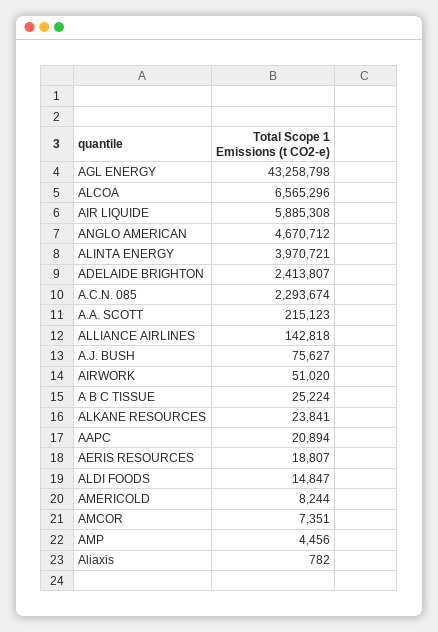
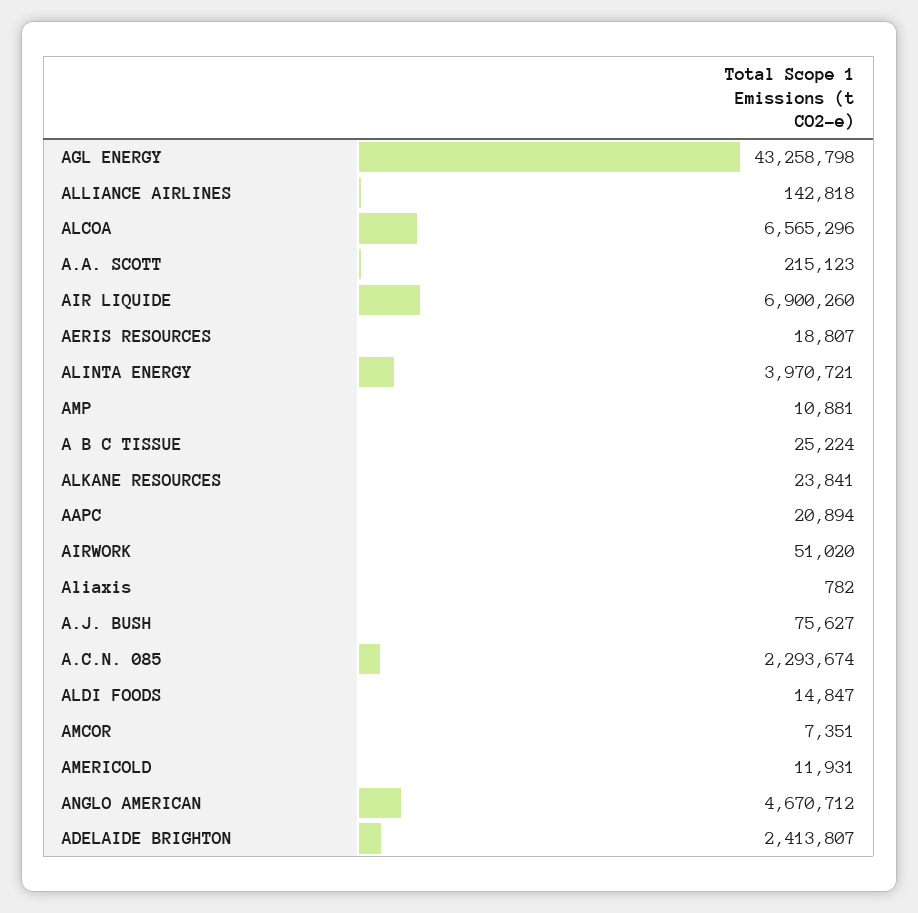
AIR LIQUIDE: 5885308 -> 6900260
AMERICOLD: 8244 -> 11931
AMP: 4456 -> 10881

